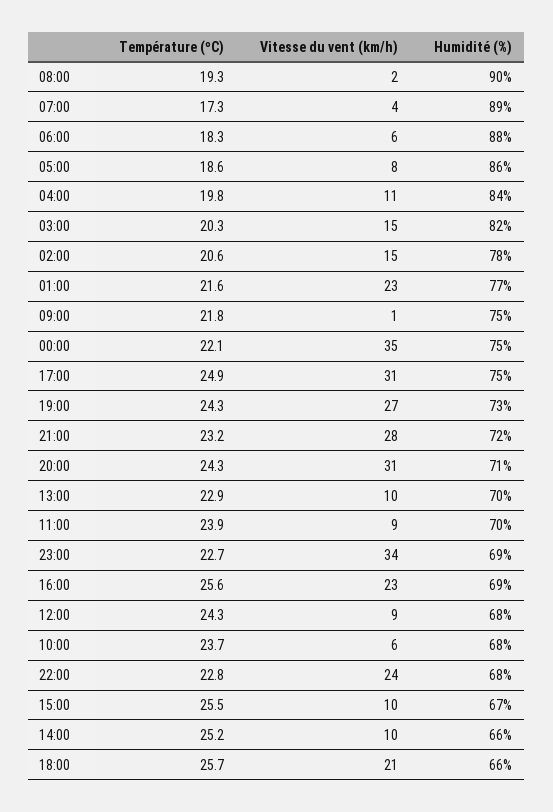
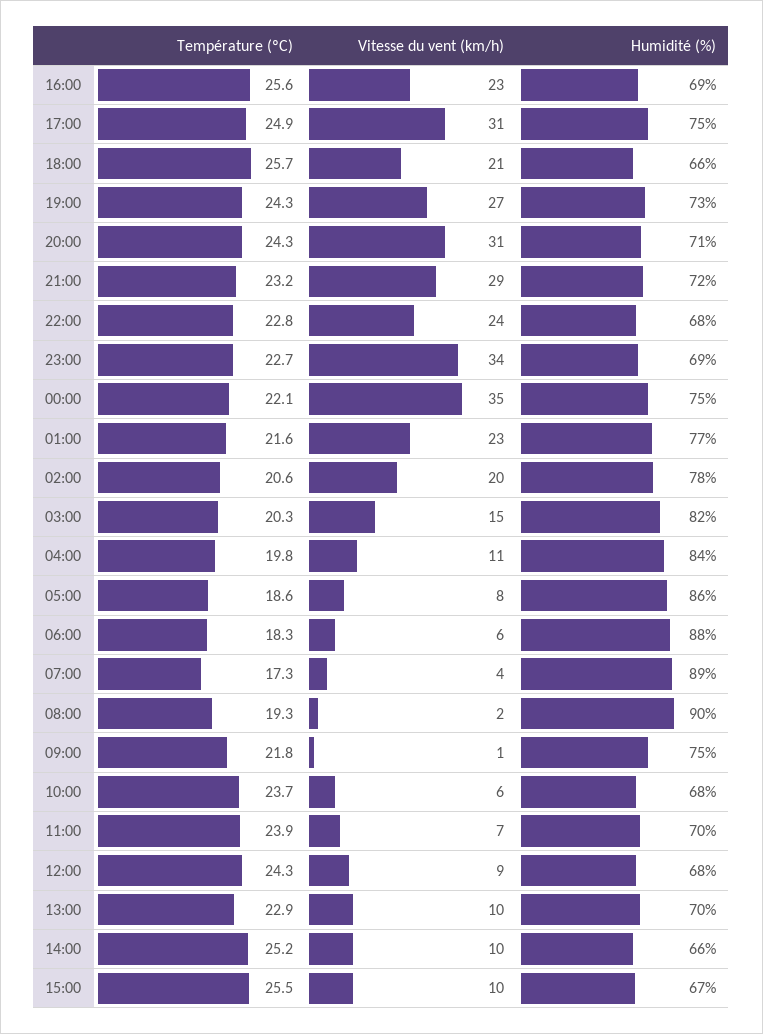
Vitesse du vent (km/h), 02:00: 15 -> 20
Vitesse du vent (km/h), 21:00: 28 -> 29
Vitesse du vent (km/h), 11:00: 9 -> 7

